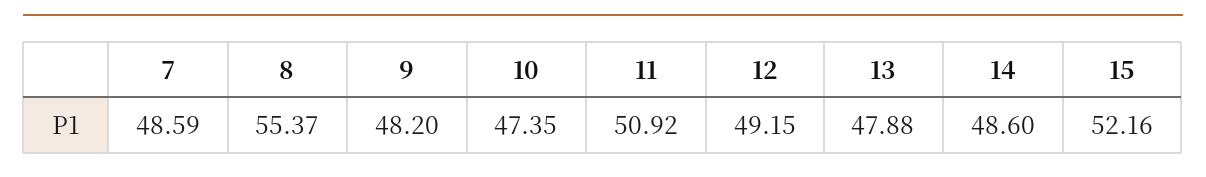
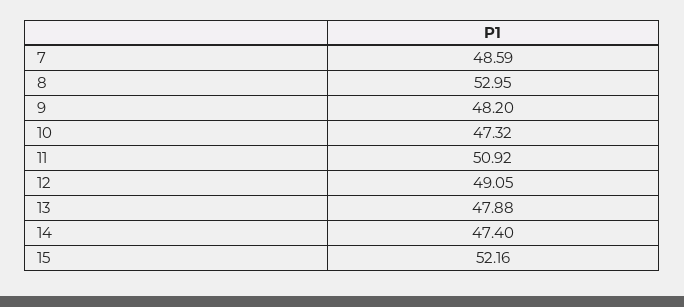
8: 55.37 -> 52.95
10: 47.35 -> 47.32
12: 49.15 -> 49.05
14: 48.6 -> 47.4

